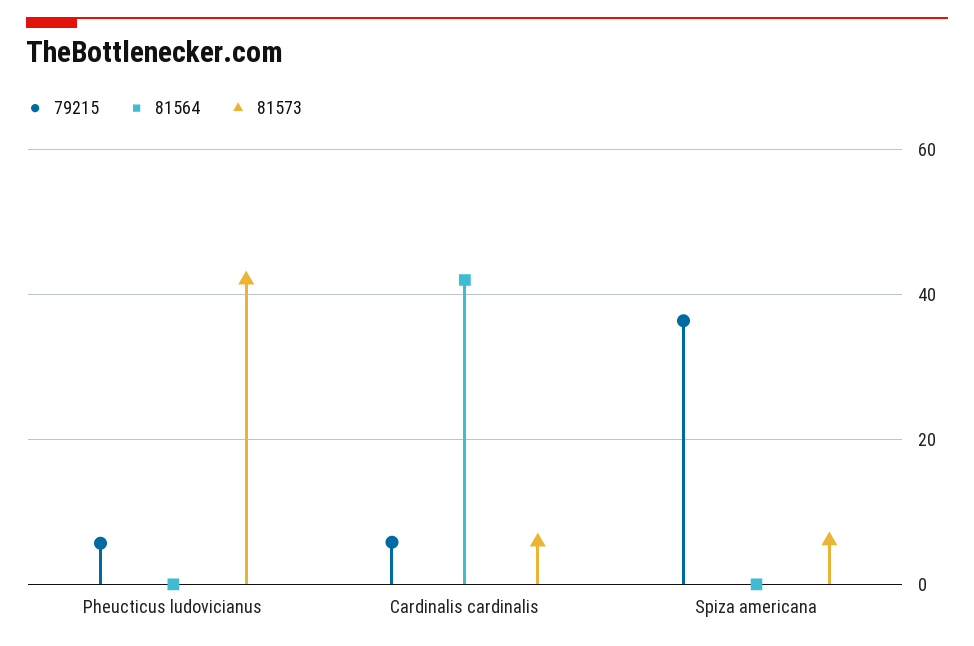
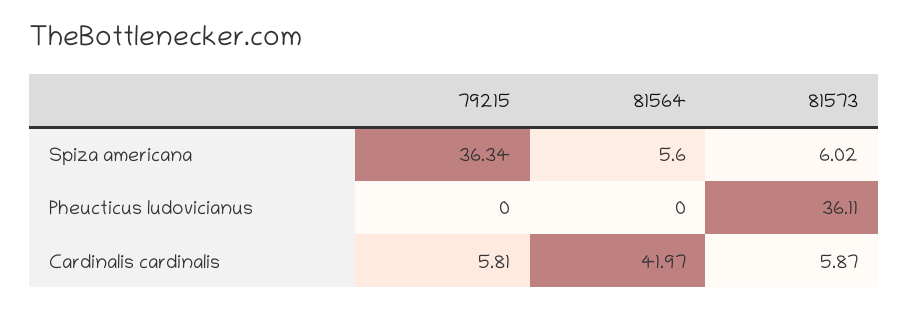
79215, Pheucticus ludovicianus: 6 -> 0
81573, Pheucticus ludovicianus: 42 -> 36.11
81564, Spiza americana: 0 -> 5.6

